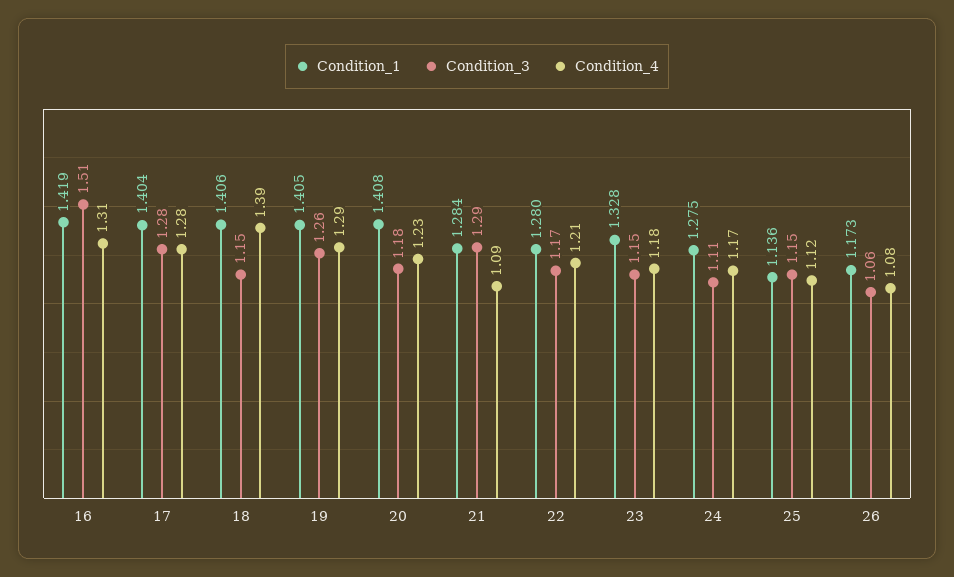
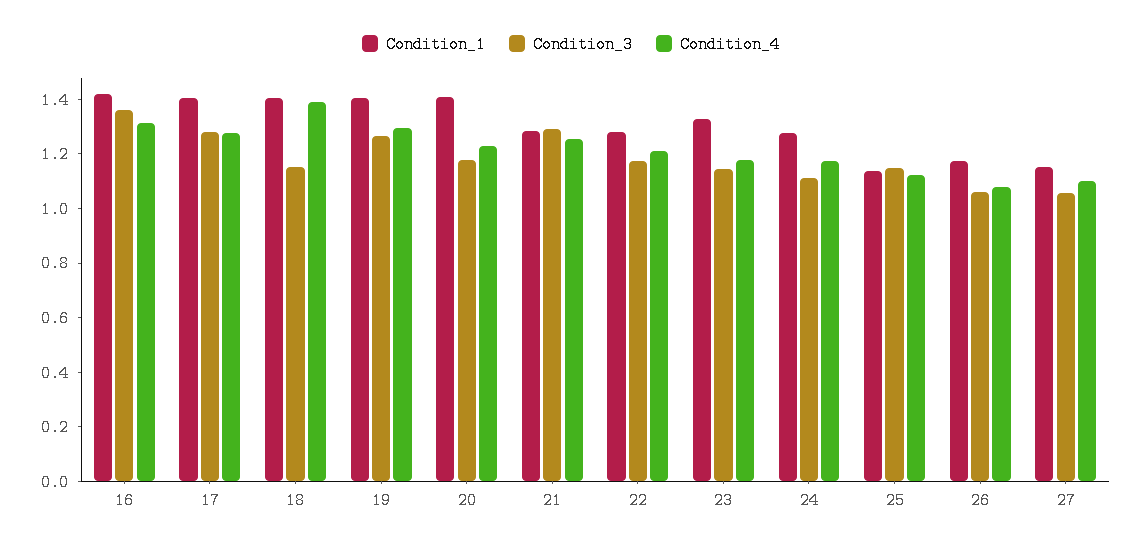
Condition_3, 16: 1.51 -> 1.35
Condition_4, 21: 1.09 -> 1.25
Condition_1, 27: none -> 1.15
Condition_3, 27: none -> 1.05
Condition_4, 27: none -> 1.1

